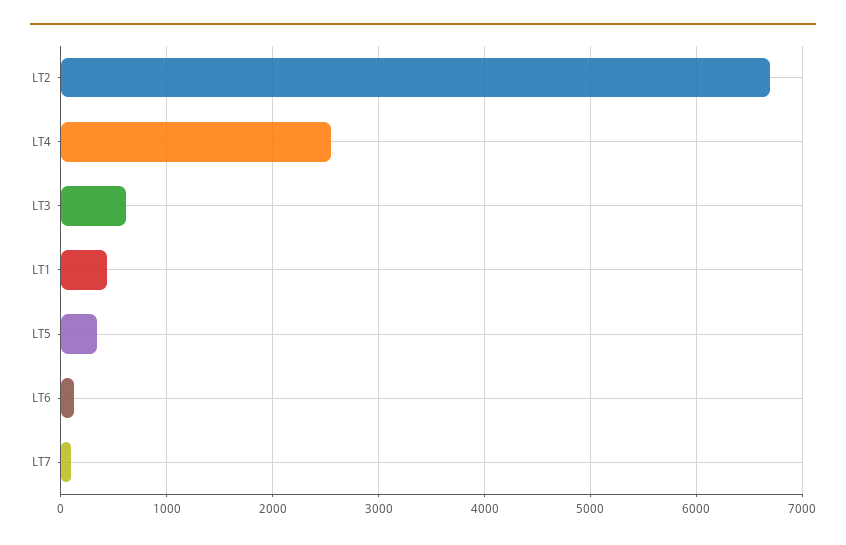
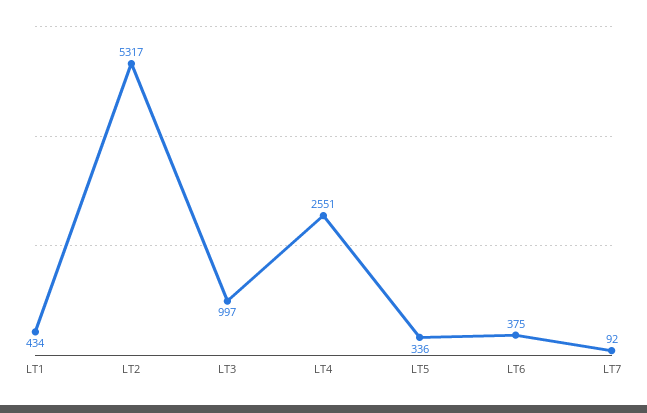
LT2: 6700 -> 5317
LT3: 600 -> 997
LT6: 100 -> 375

